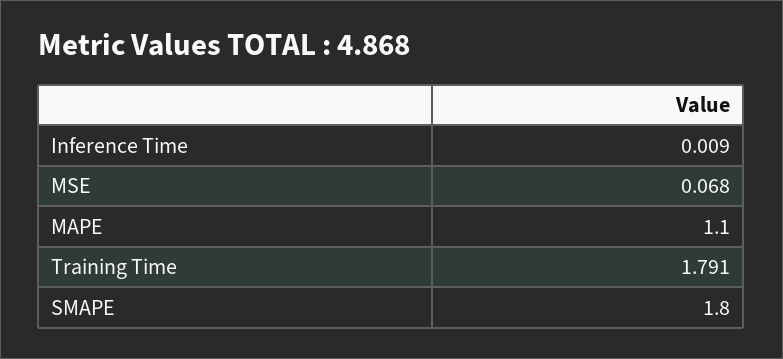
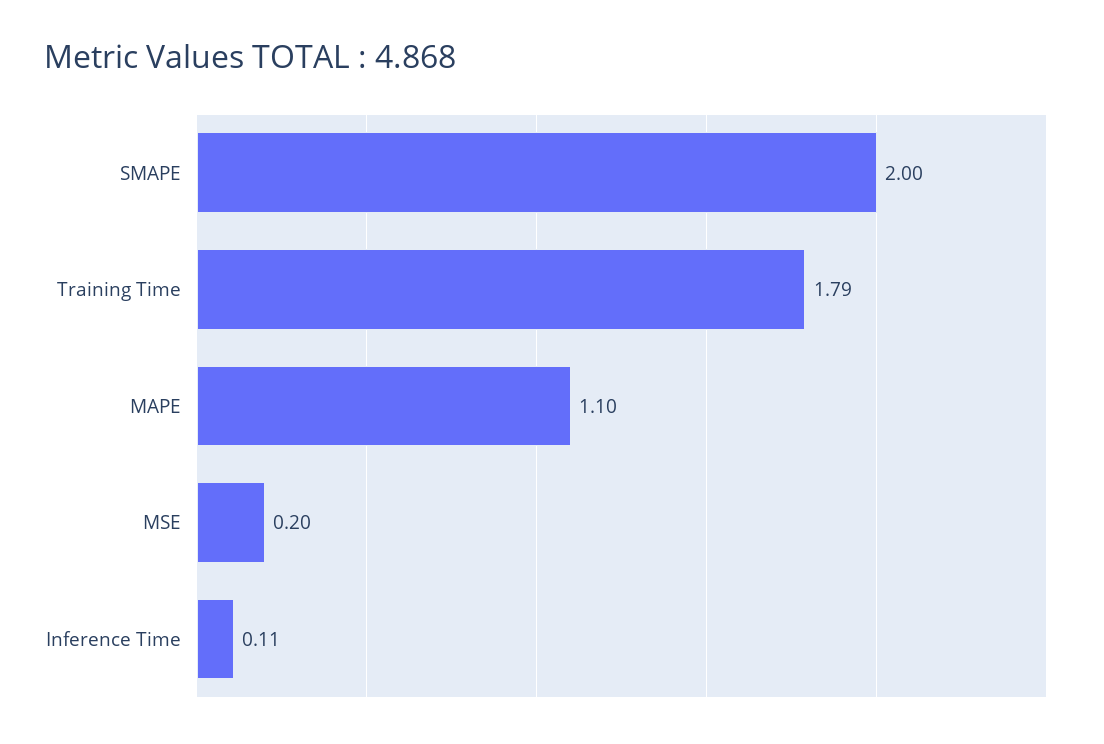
Inference Time: 0.009 -> 0.11
MSE: 0.068 -> 0.2
SMAPE: 1.8 -> 2

